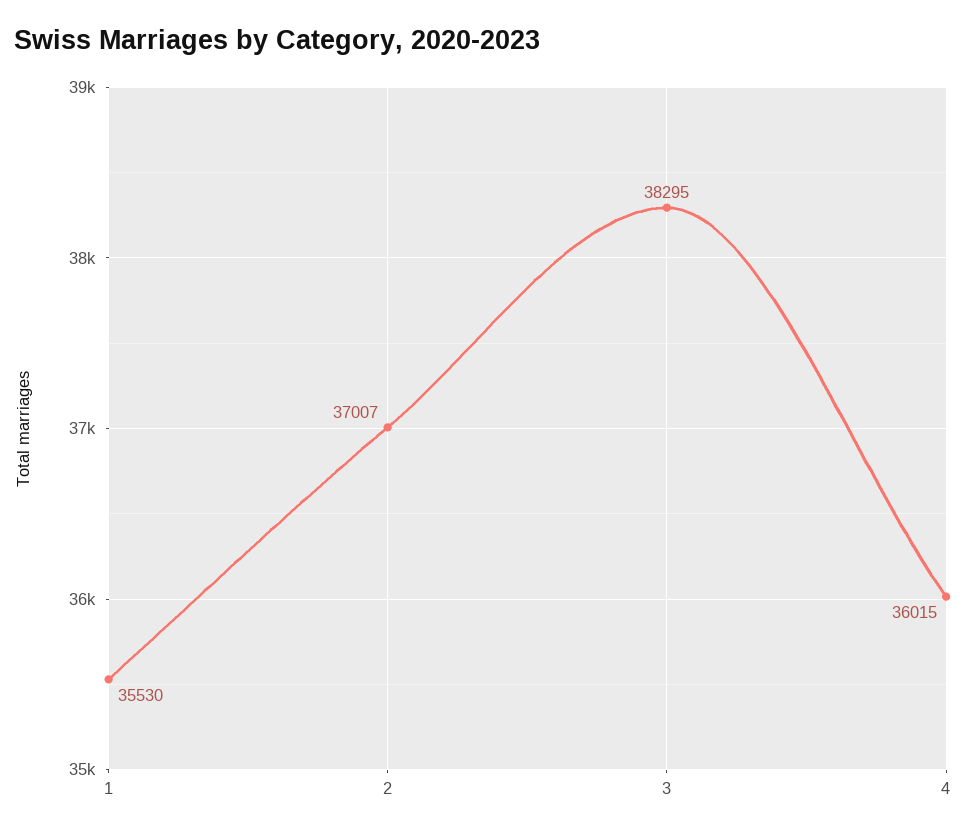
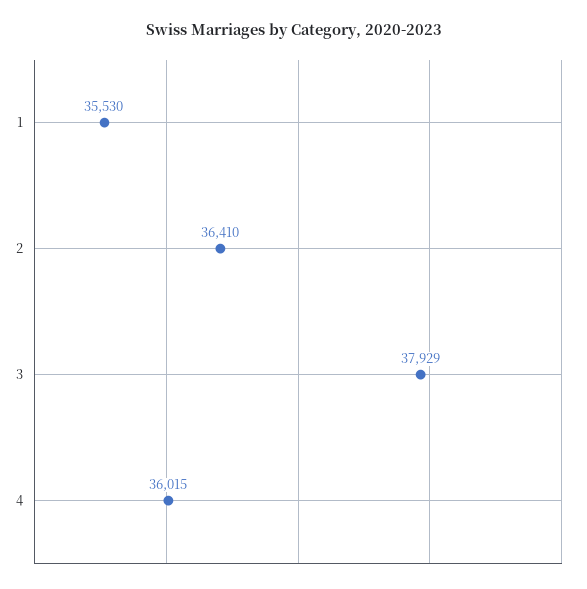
2: 37007 -> 36410
3: 38295 -> 37929

